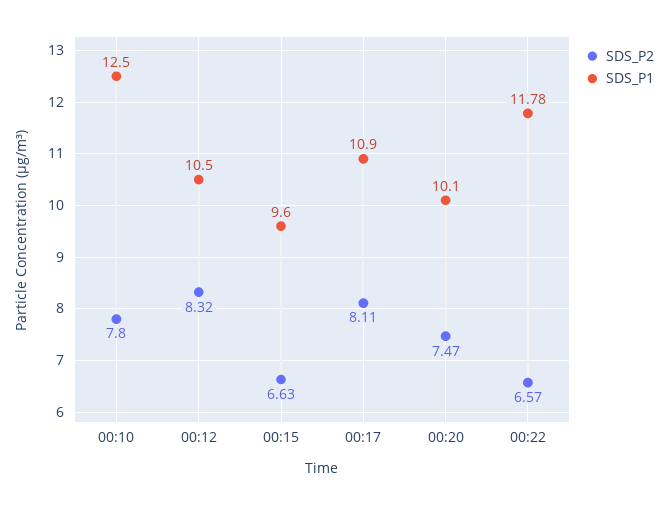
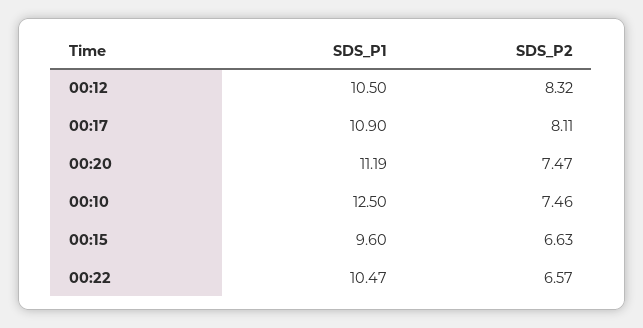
SDS_P2, 00:10: 7.8 -> 7.46
SDS_P1, 00:20: 10.1 -> 11.19
SDS_P1, 00:22: 11.78 -> 10.47

